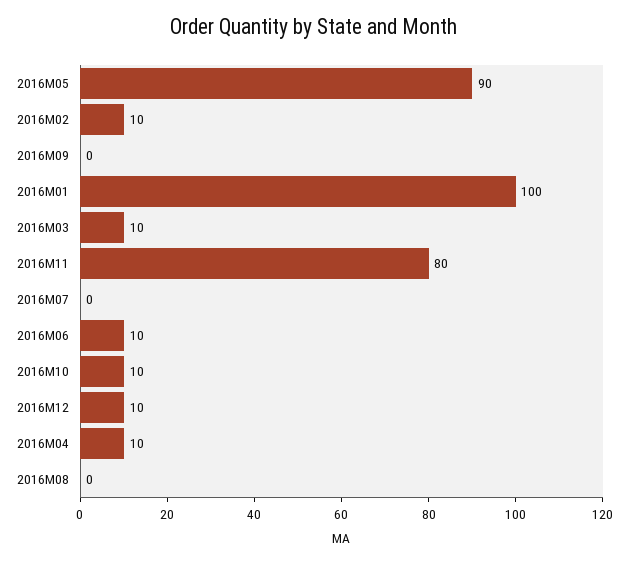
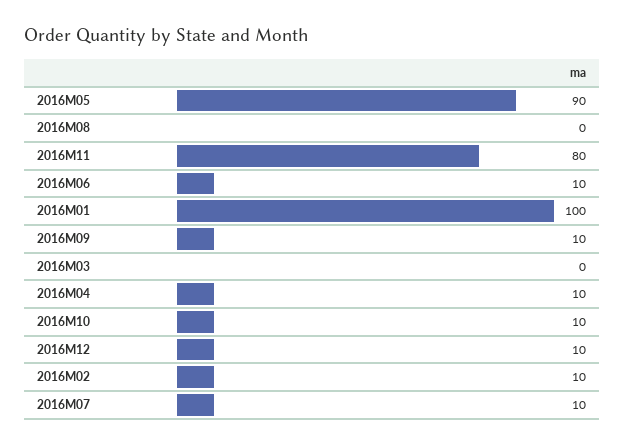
2016M09: 0 -> 10
2016M03: 10 -> 0
2016M07: 0 -> 10

